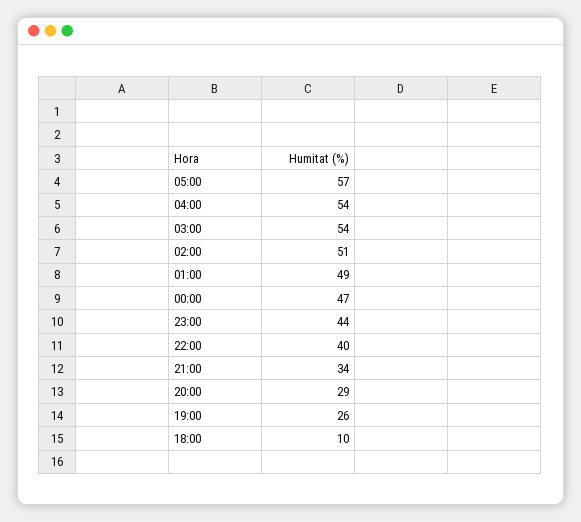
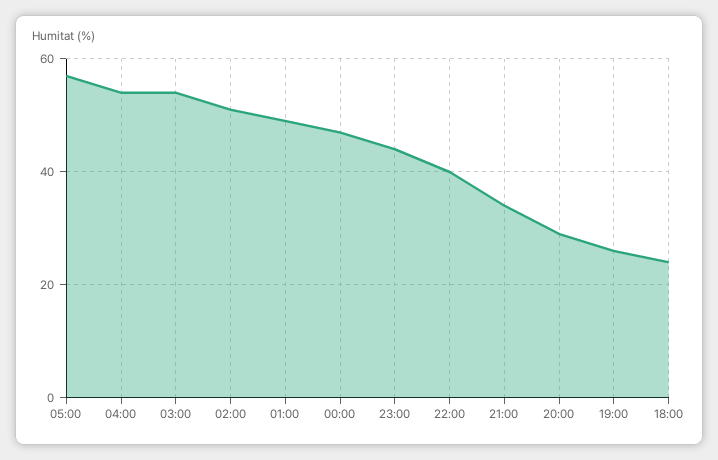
18:00: 10 -> 25

